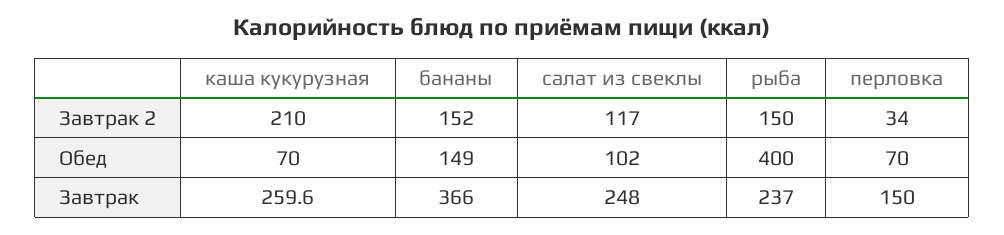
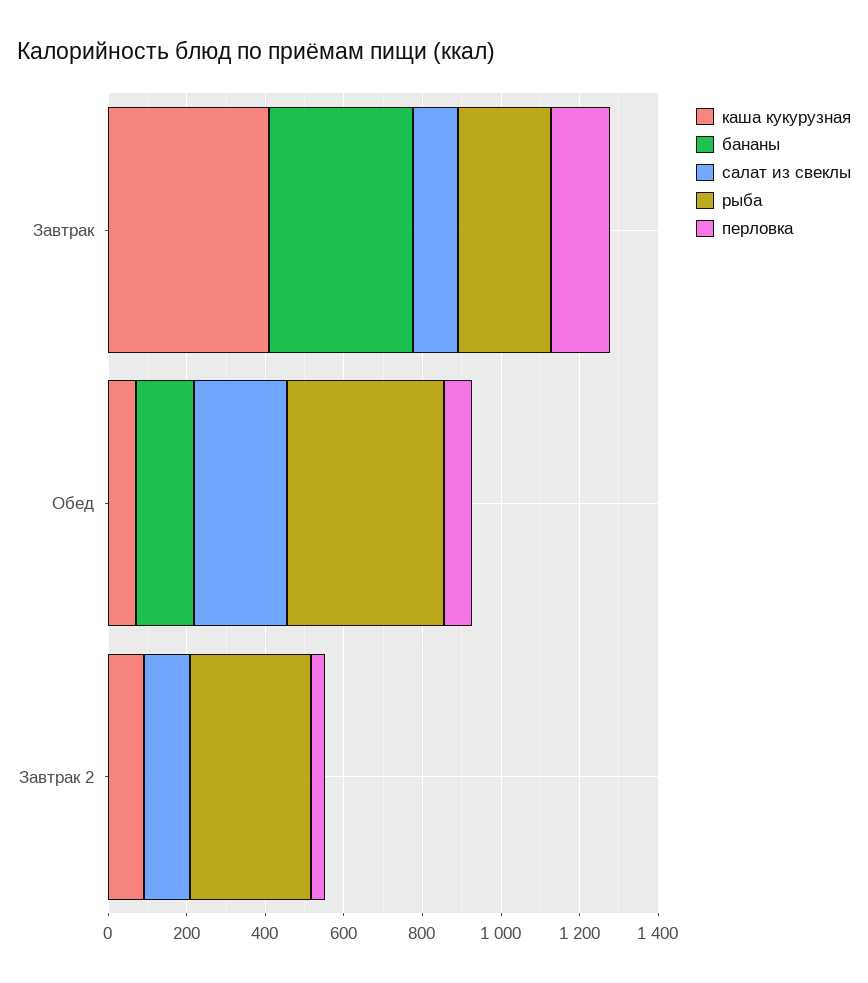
каша кукурузная, Завтрак 2: 210 -> 100
бананы, Завтрак 2: 152 -> 0
рыба, Завтрак 2: 150 -> 300
салат из свеклы, Обед: 102 -> 250
каша кукурузная, Завтрак: 259.6 -> 400
салат из свеклы, Завтрак: 248 -> 100

